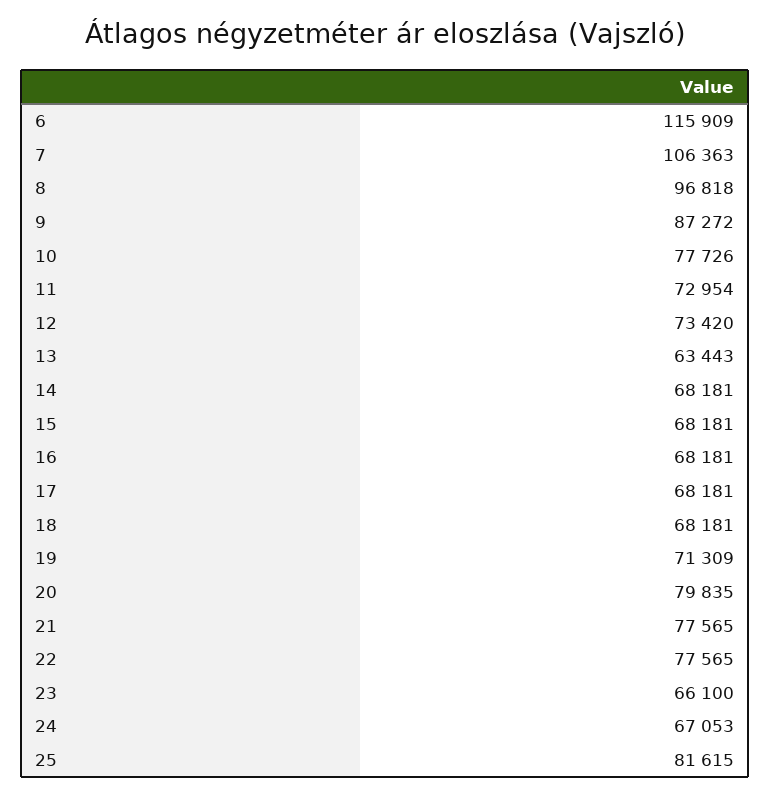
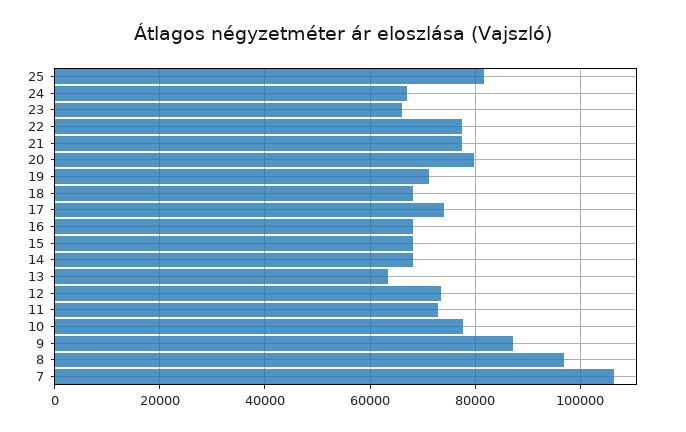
6: 115909 -> none
17: 68181 -> 74000

